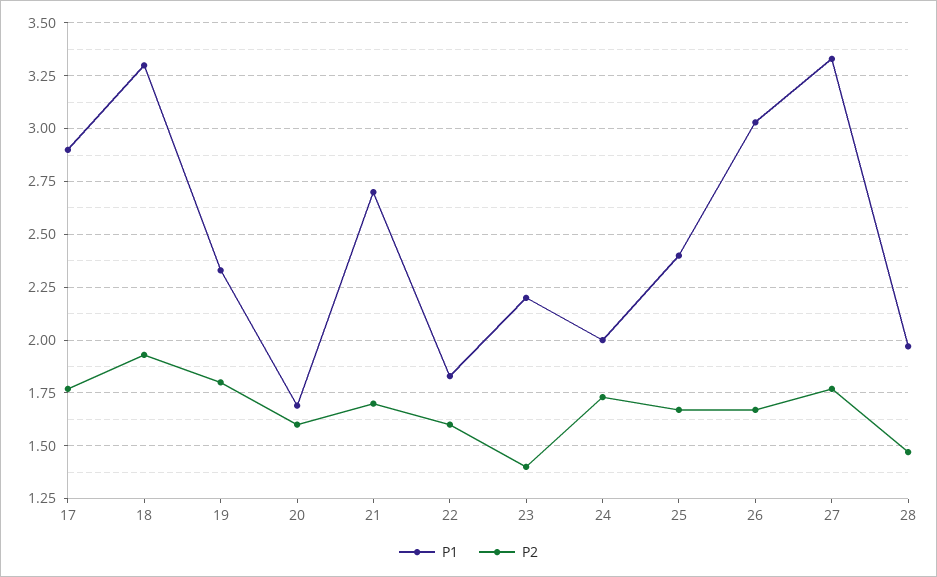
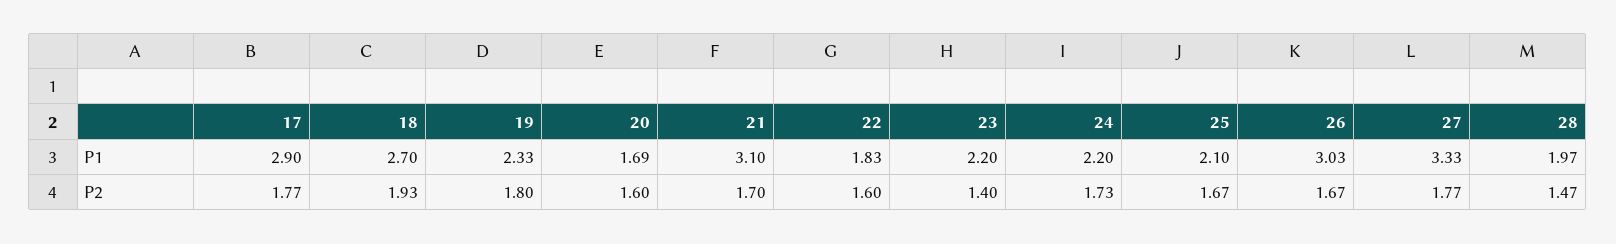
P1, 18: 3.3 -> 2.7
P1, 21: 2.7 -> 3.1
P1, 24: 2 -> 2.2
P1, 25: 2.4 -> 2.1

